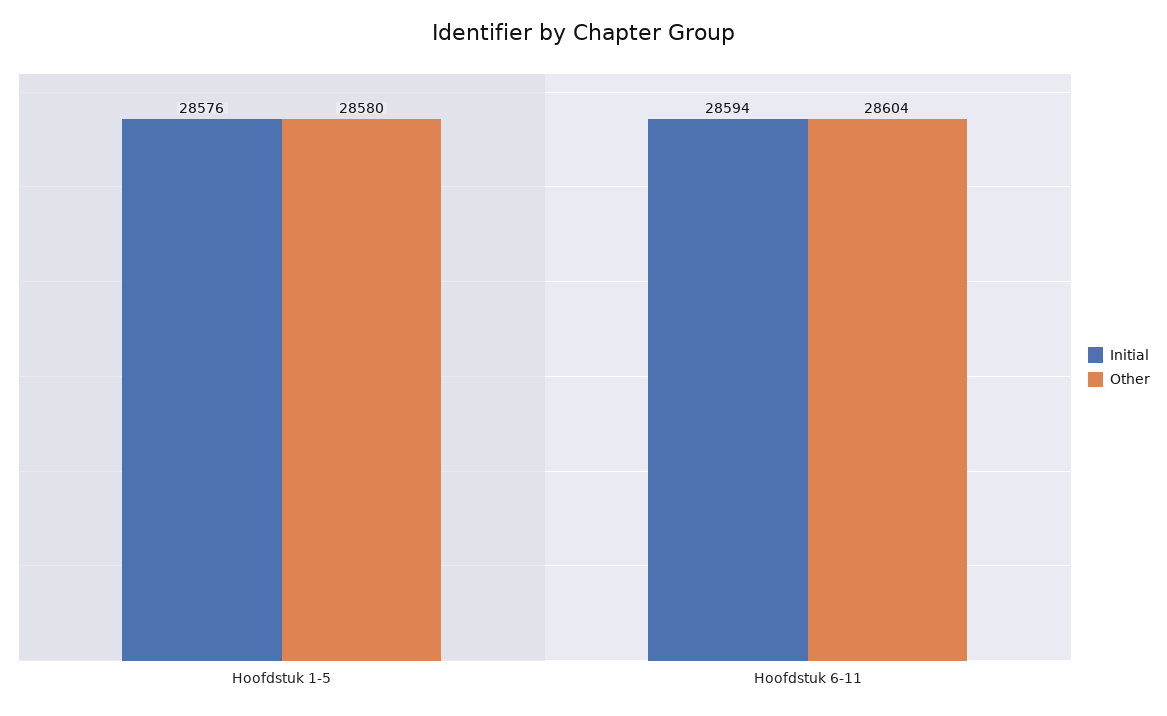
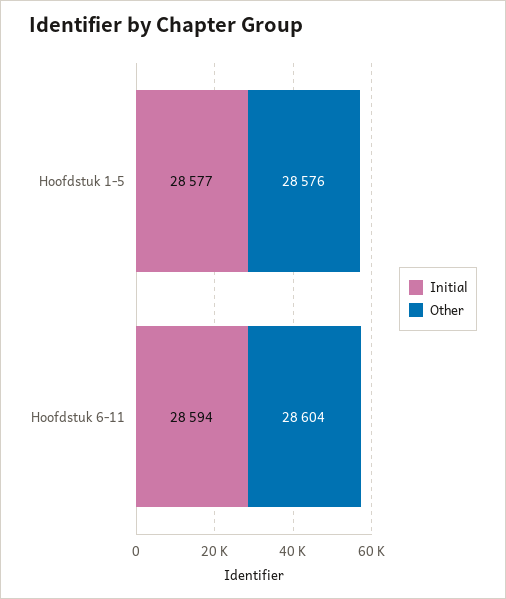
Initial, Hoofdstuk 1-5: 28576 -> 28577
Other, Hoofdstuk 1-5: 28580 -> 28576

